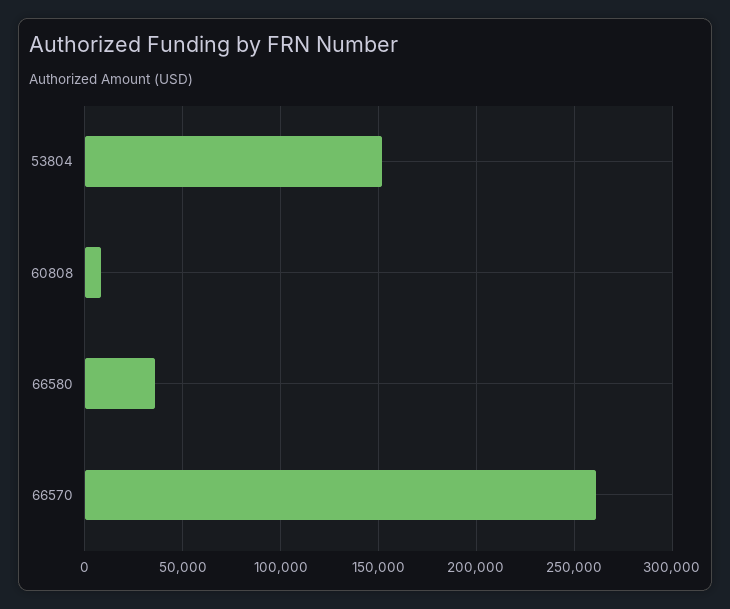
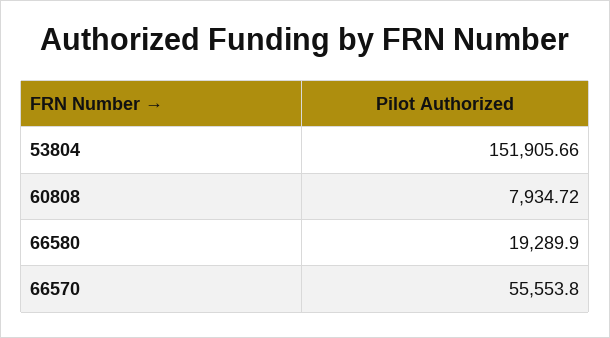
66580: 35000 -> 19289.9
66570: 260000 -> 55553.8

